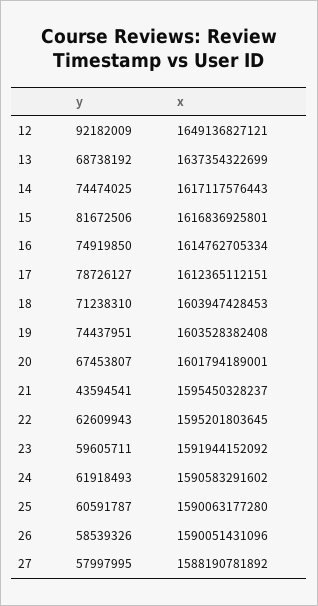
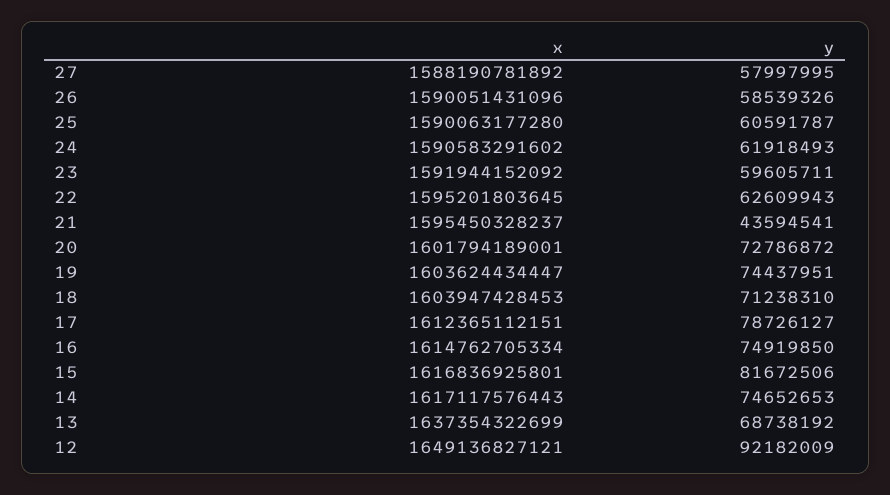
y, 14: 74474025 -> 74652653
x, 19: 1603528382408 -> 1603624434447
y, 20: 67453807 -> 72786872

